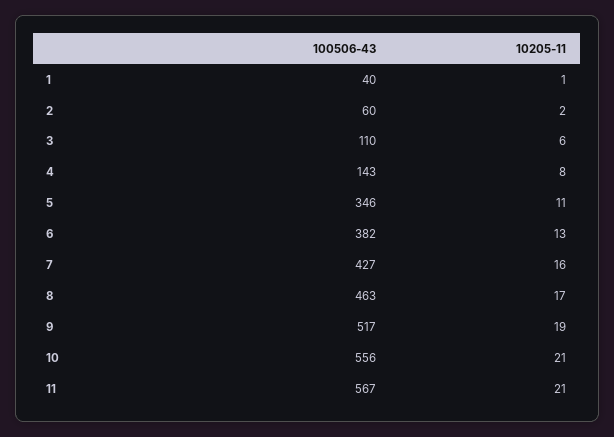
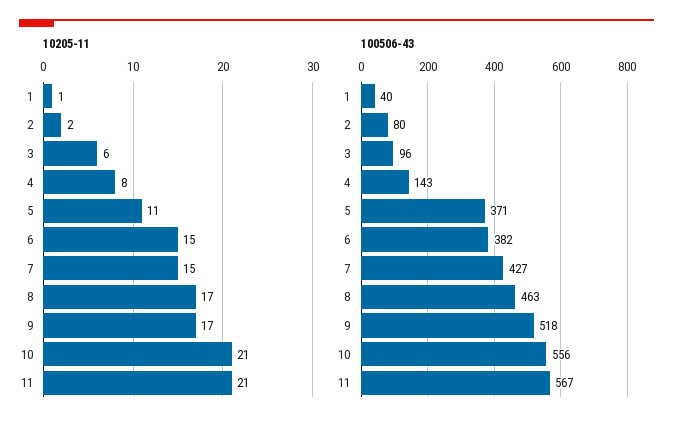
100506-43, 2: 60 -> 80
100506-43, 3: 110 -> 96
100506-43, 5: 346 -> 371
10205-11, 6: 13 -> 15
10205-11, 7: 16 -> 15
100506-43, 9: 517 -> 518
10205-11, 9: 19 -> 17

